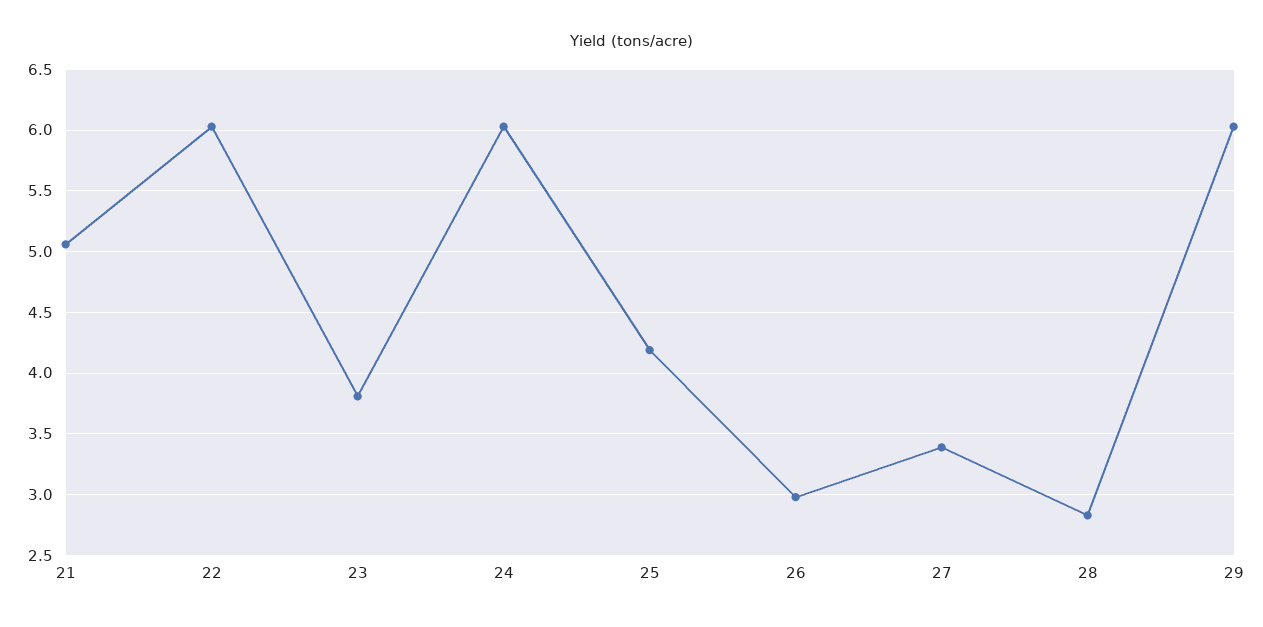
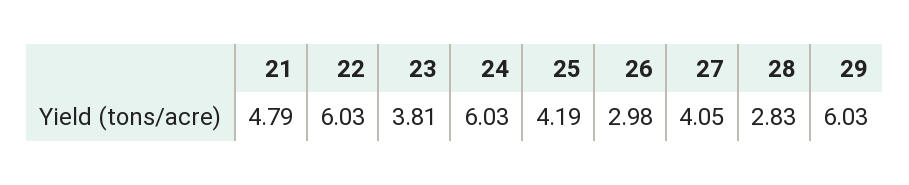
21: 5.05 -> 4.79
27: 3.4 -> 4.05

